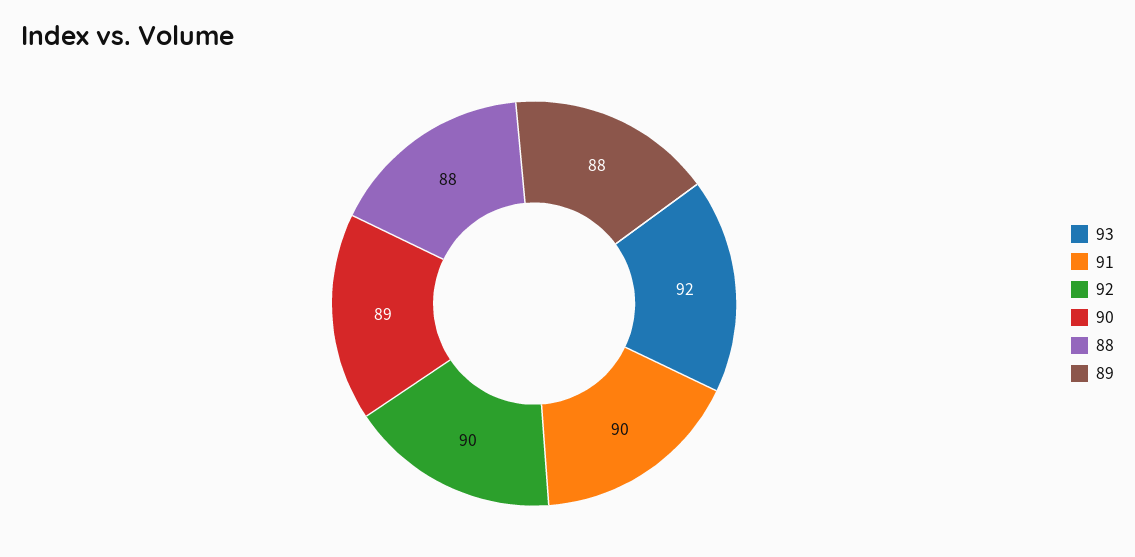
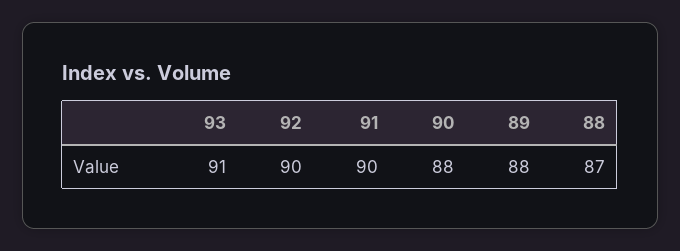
93: 92 -> 91
90: 89 -> 88
88: 88 -> 87

